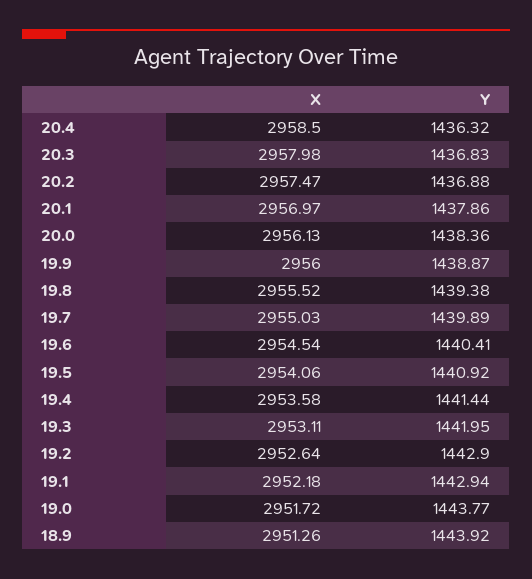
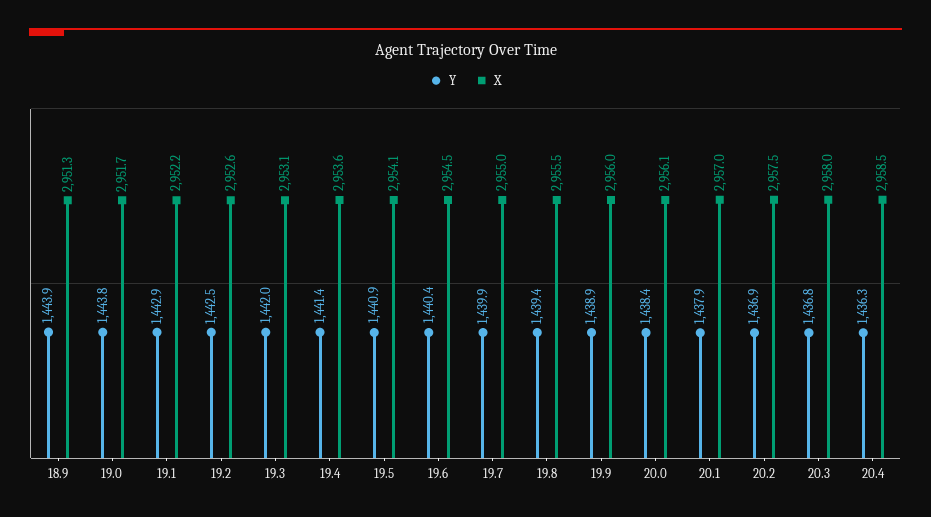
Y, 19.2: 1442.9 -> 1442.5

